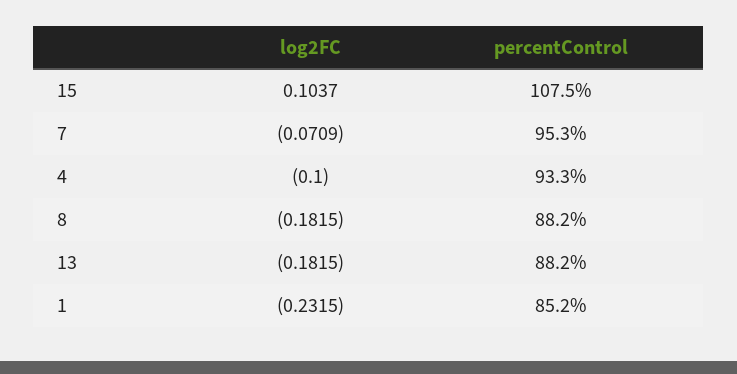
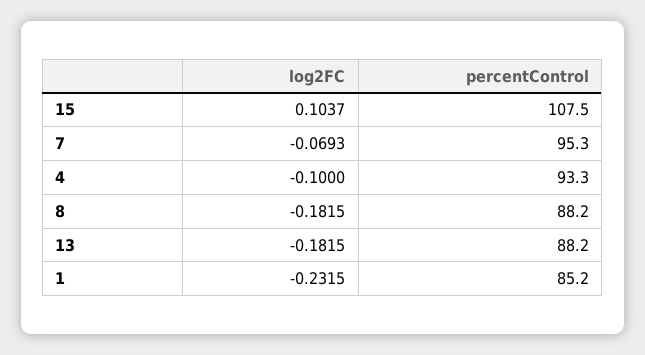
log2FC, 7: -0.0709 -> -0.0693

